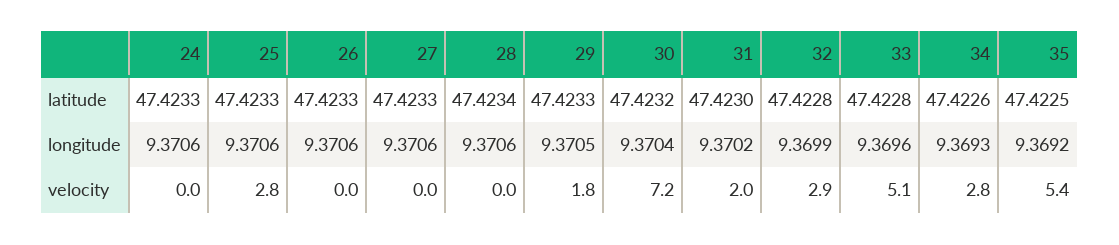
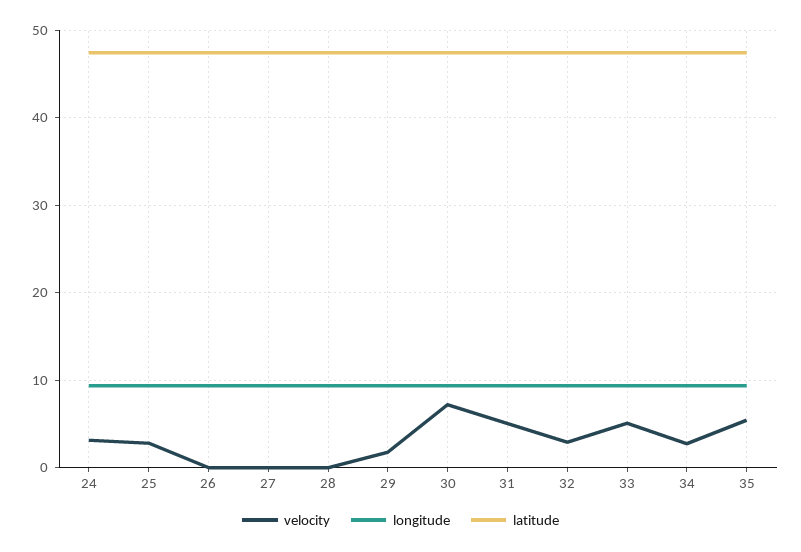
velocity, 24: 0 -> 3
velocity, 31: 2 -> 5

